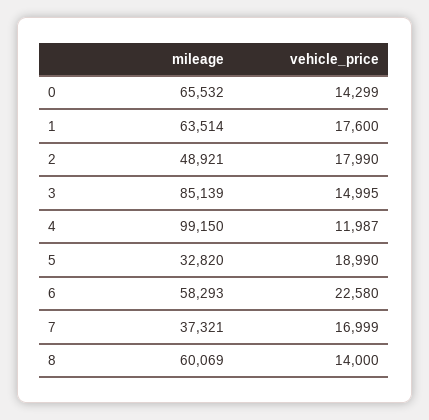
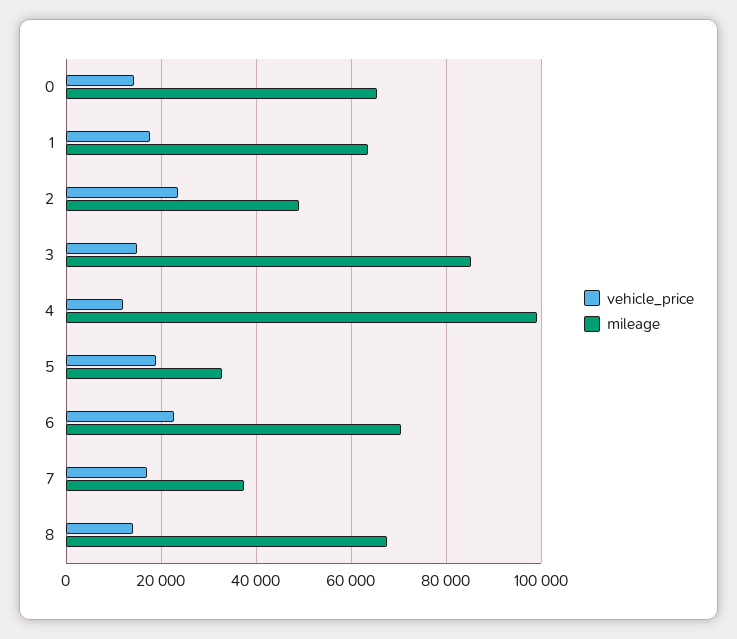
vehicle_price, 2: 17990 -> 24000
mileage, 6: 58293 -> 70000
mileage, 8: 60069 -> 68000

